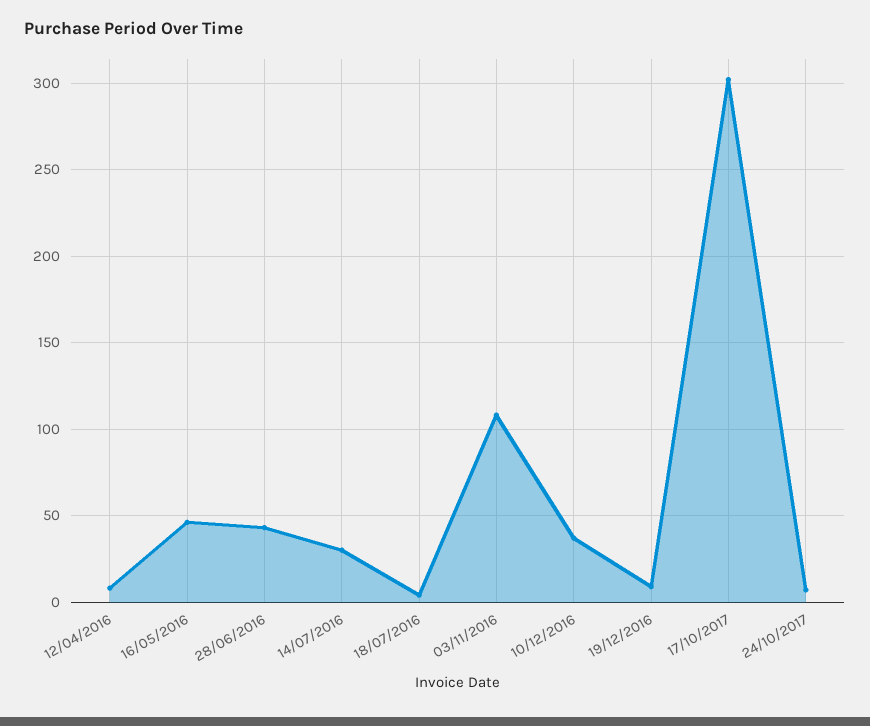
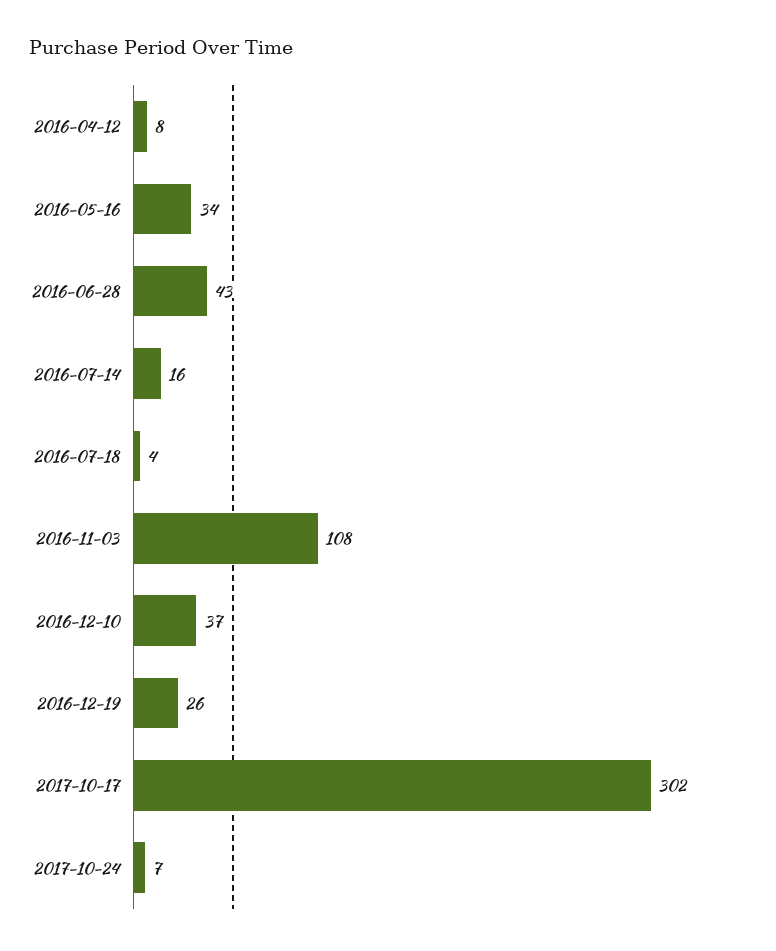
16/05/2016: 45 -> 34
14/07/2016: 30 -> 16
19/12/2016: 10 -> 26

